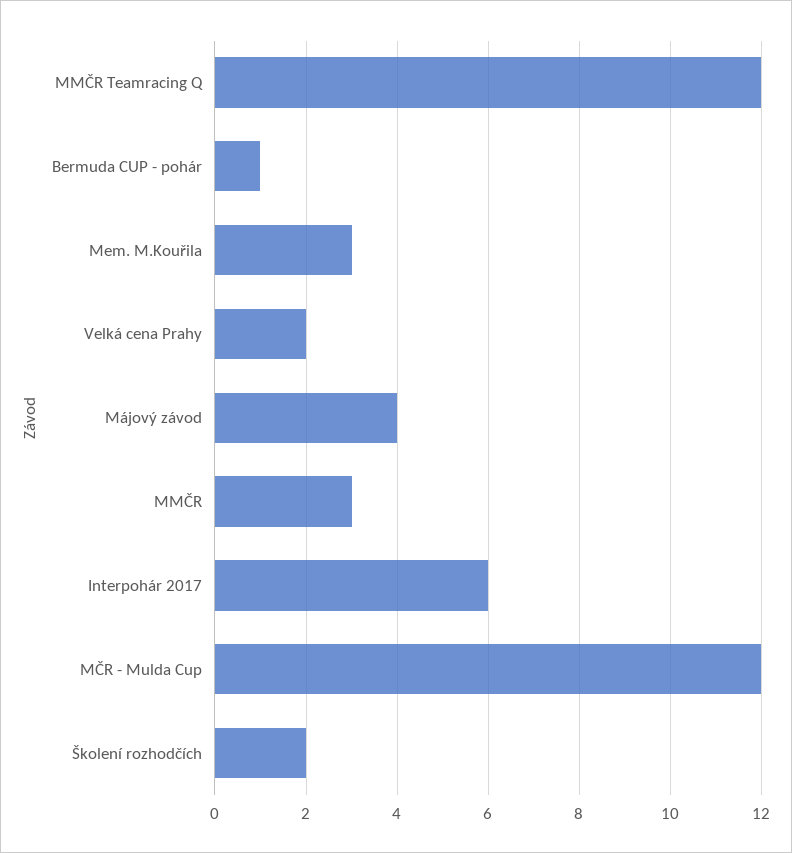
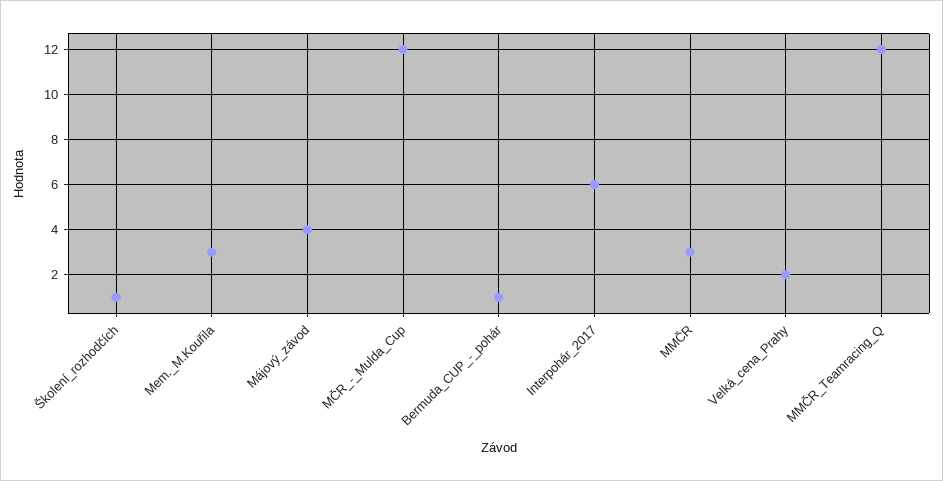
Školení rozhodčích: 2 -> 1

